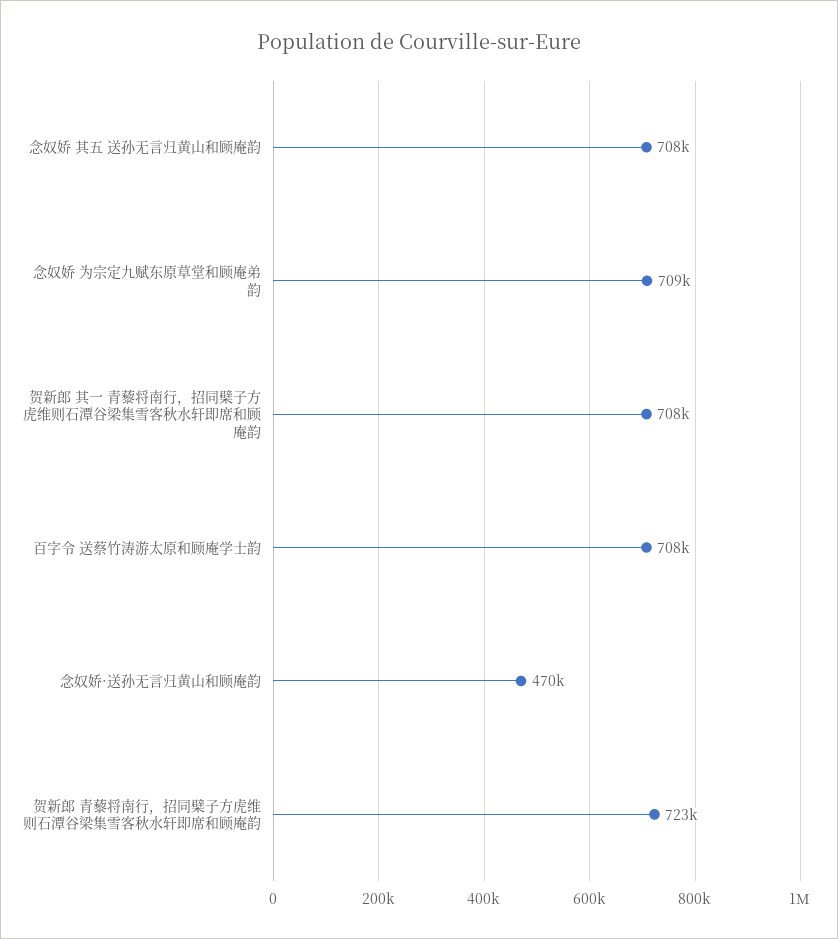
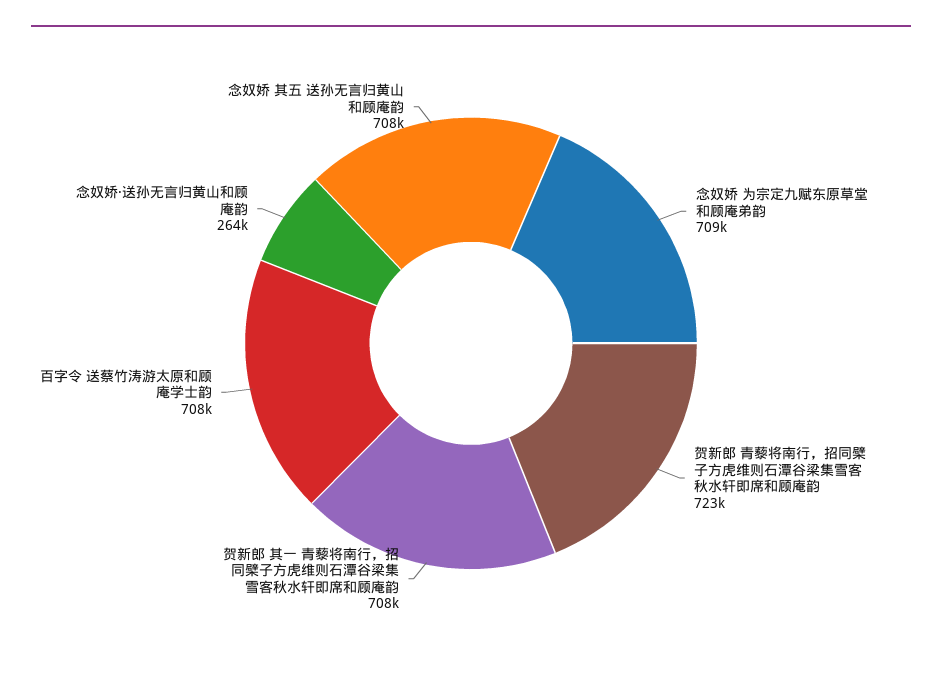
念奴娇·送孙无言归黄山和顾庵韵: 470000 -> 264000

